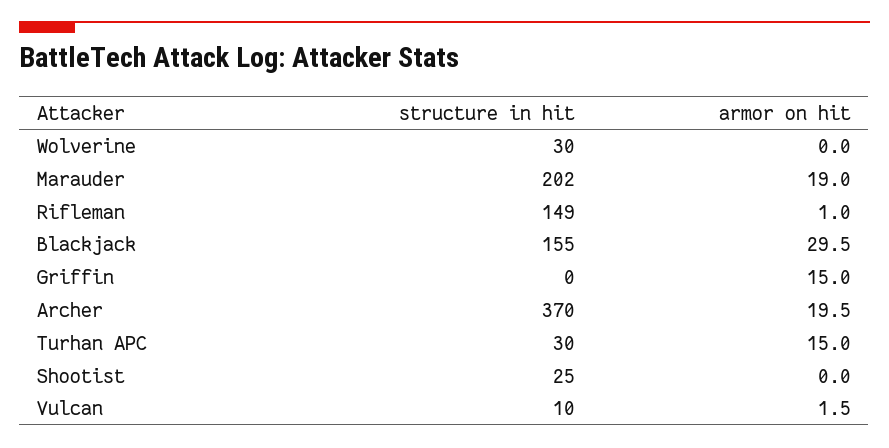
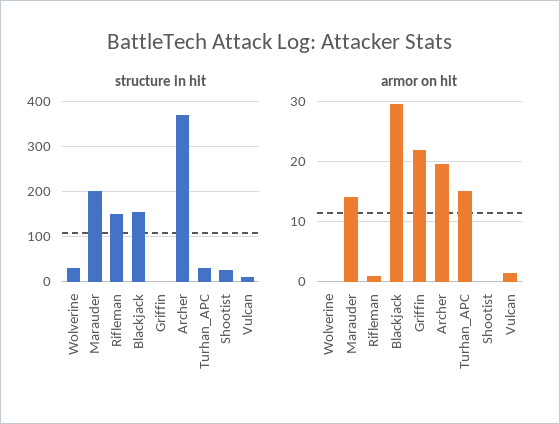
armor on hit, Marauder: 19 -> 14
armor on hit, Griffin: 15 -> 22

